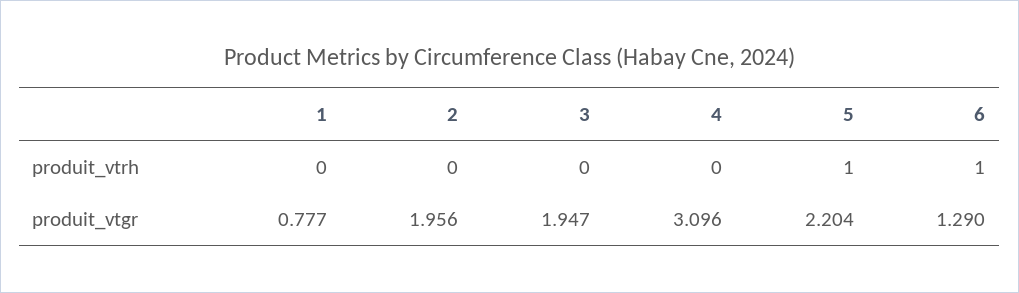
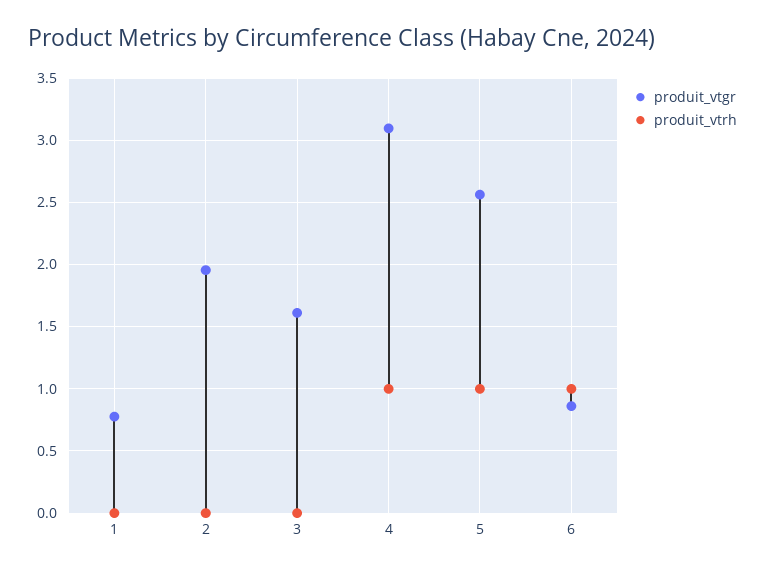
produit_vtrh, 4: 0 -> 1
produit_vtgr, 3: 1.947 -> 1.6
produit_vtgr, 5: 2.204 -> 2.55
produit_vtgr, 6: 1.29 -> 0.85

